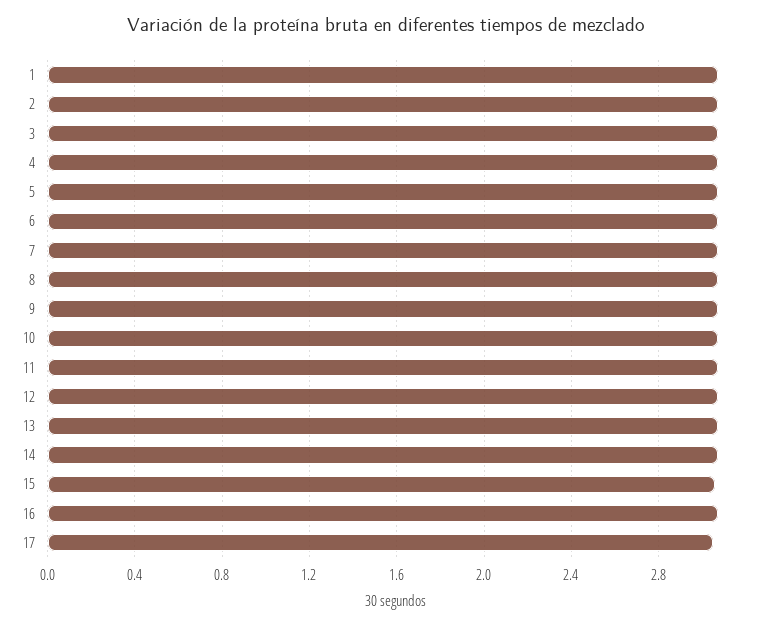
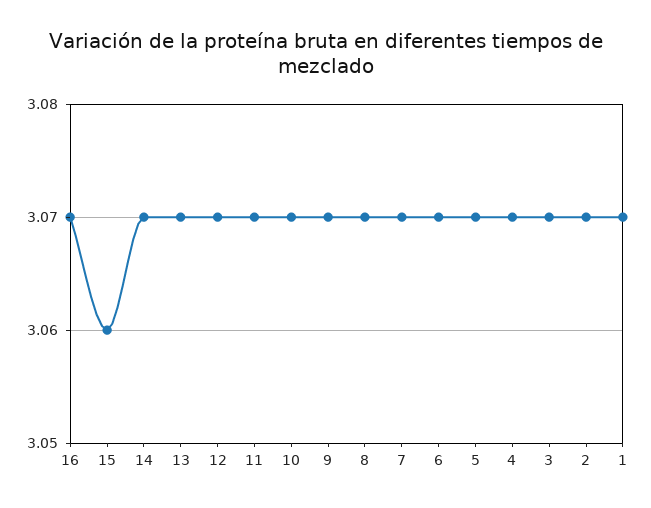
17: 3.05 -> none

